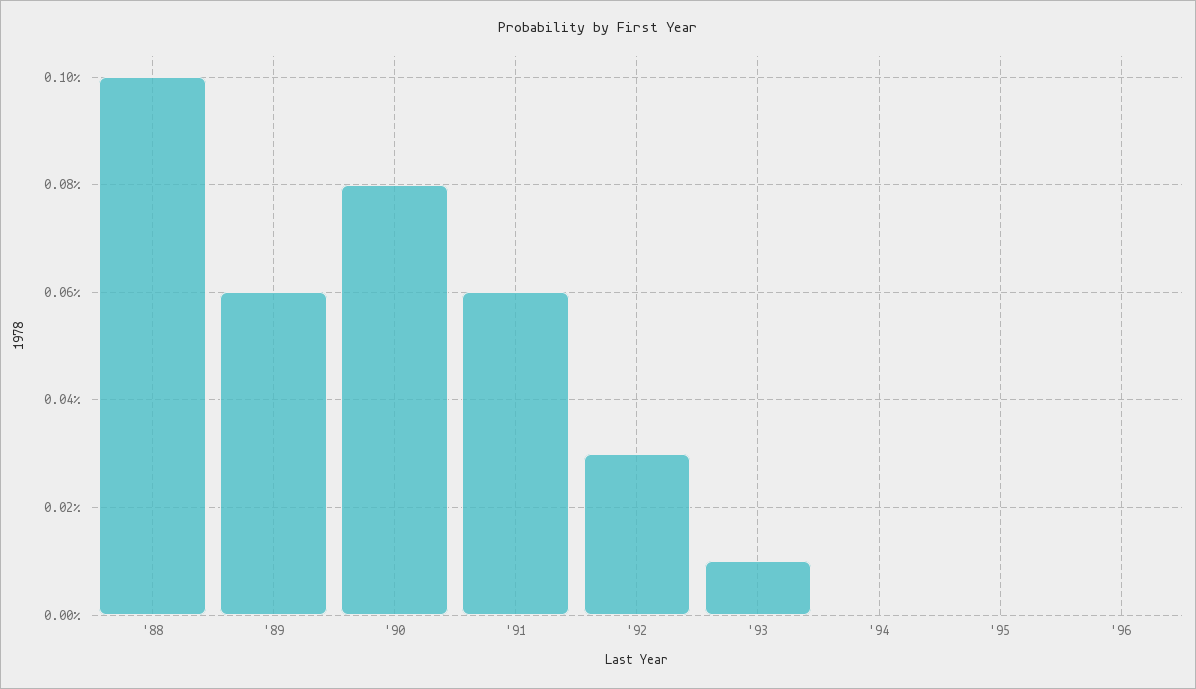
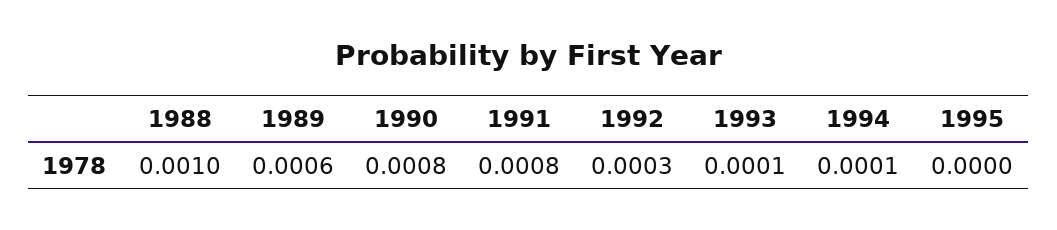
'91: 0.0006 -> 0.0008
'94: 0 -> 0.0001
'96: 0 -> none

